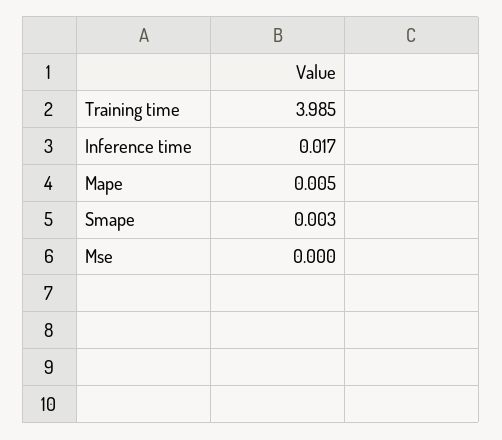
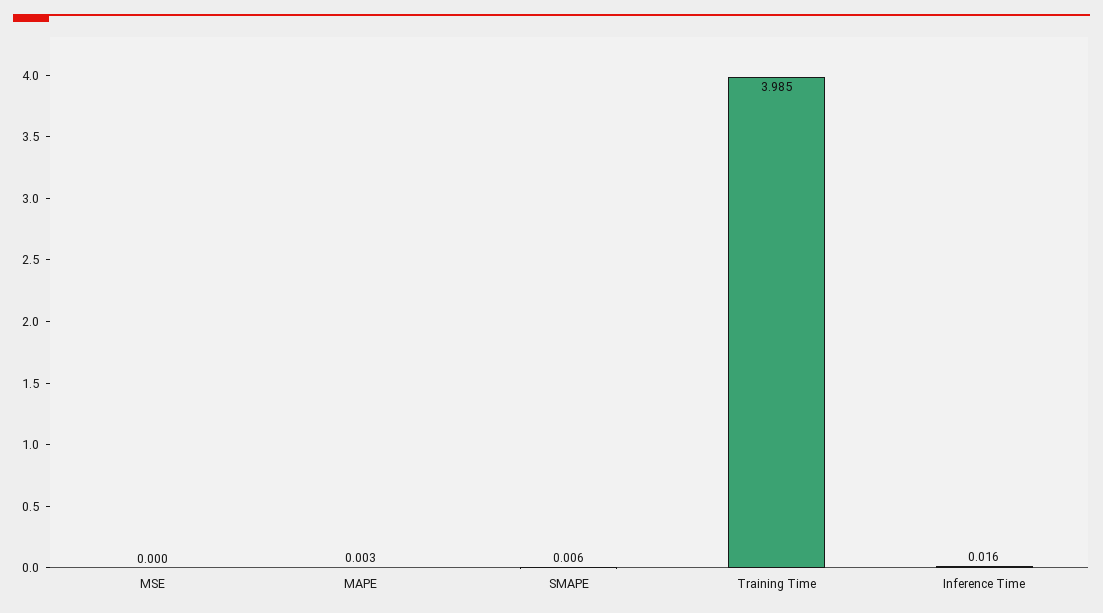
Inference time: 0.017 -> 0.016
Mape: 0.005 -> 0.003
Smape: 0.003 -> 0.006

